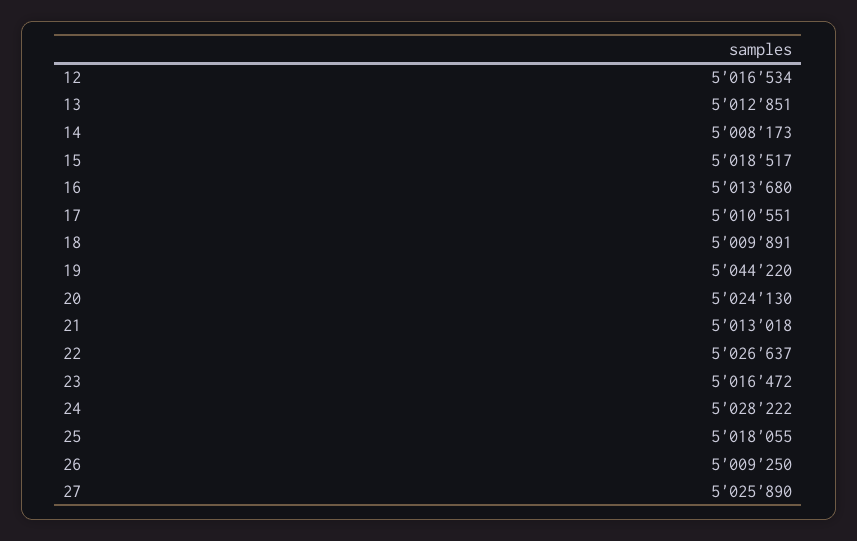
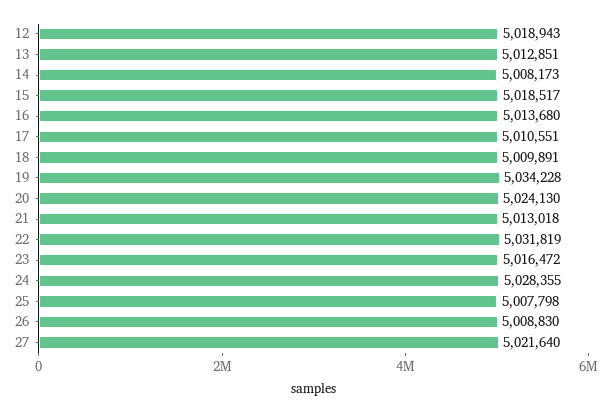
12: 5016534 -> 5018943
19: 5044220 -> 5034228
22: 5026637 -> 5031819
24: 5028222 -> 5028355
25: 5018055 -> 5007798
26: 5009250 -> 5008830
27: 5025890 -> 5021640

